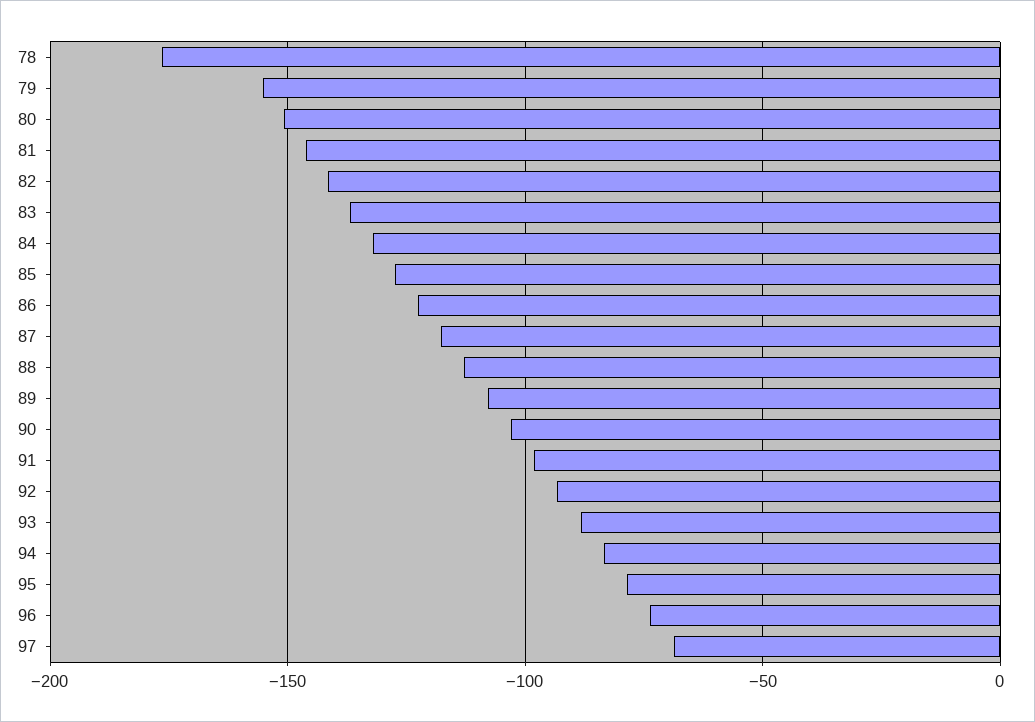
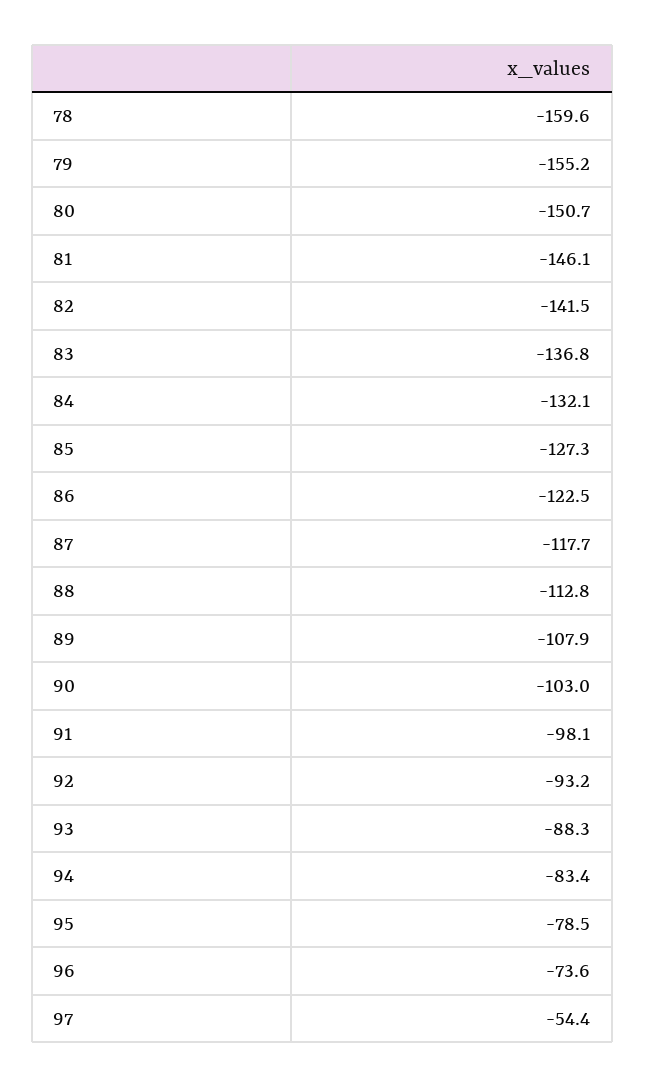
78: -175 -> -159.6
97: -70 -> -54.4

